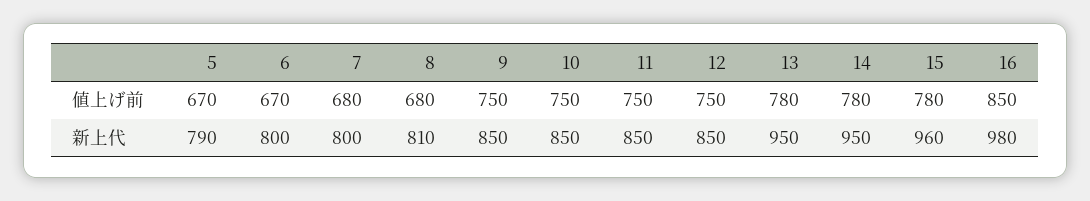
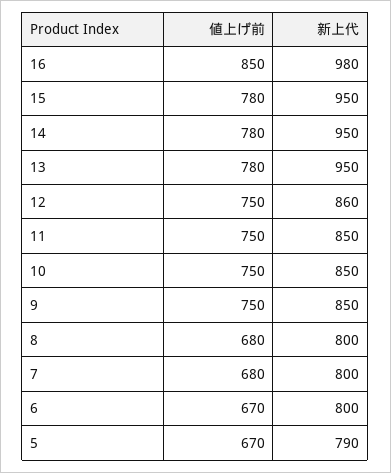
8, 新上代: 810 -> 800
12, 新上代: 850 -> 860
15, 新上代: 960 -> 950

